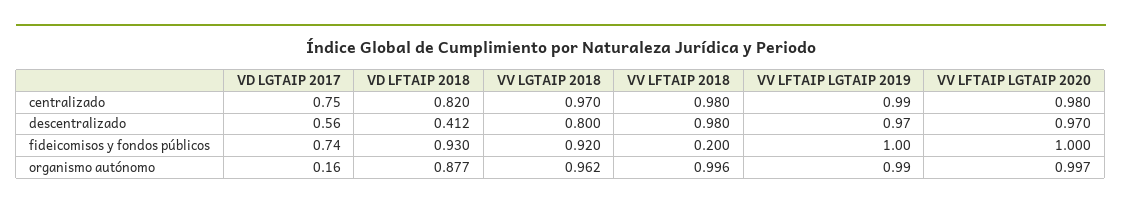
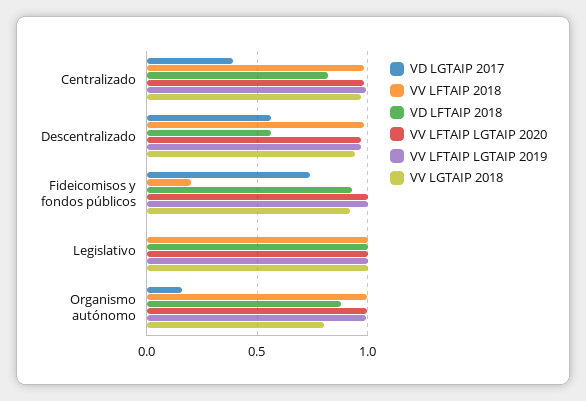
VD LGTAIP 2017, centralizado: 0.75 -> 0.4
VD LFTAIP 2018, descentralizado: 0.412 -> 0.55
VV LGTAIP 2018, descentralizado: 0.8 -> 0.95
VV LGTAIP 2018, organismo autónomo: 0.962 -> 0.8
VD LGTAIP 2017, Legislativo: none -> 0
VV LFTAIP 2018, Legislativo: none -> 1
VD LFTAIP 2018, Legislativo: none -> 1
VV LFTAIP LGTAIP 2020, Legislativo: none -> 1
VV LFTAIP LGTAIP 2019, Legislativo: none -> 1
VV LGTAIP 2018, Legislativo: none -> 1

